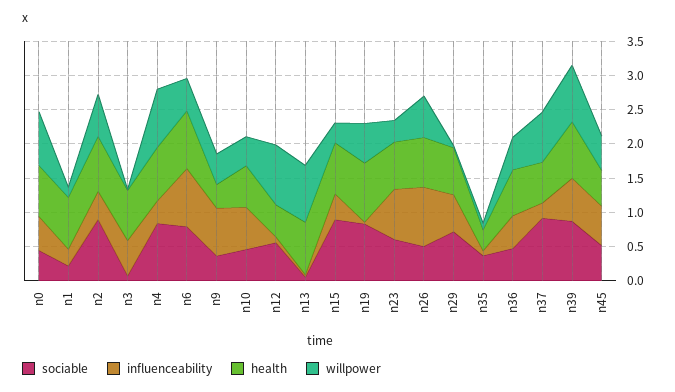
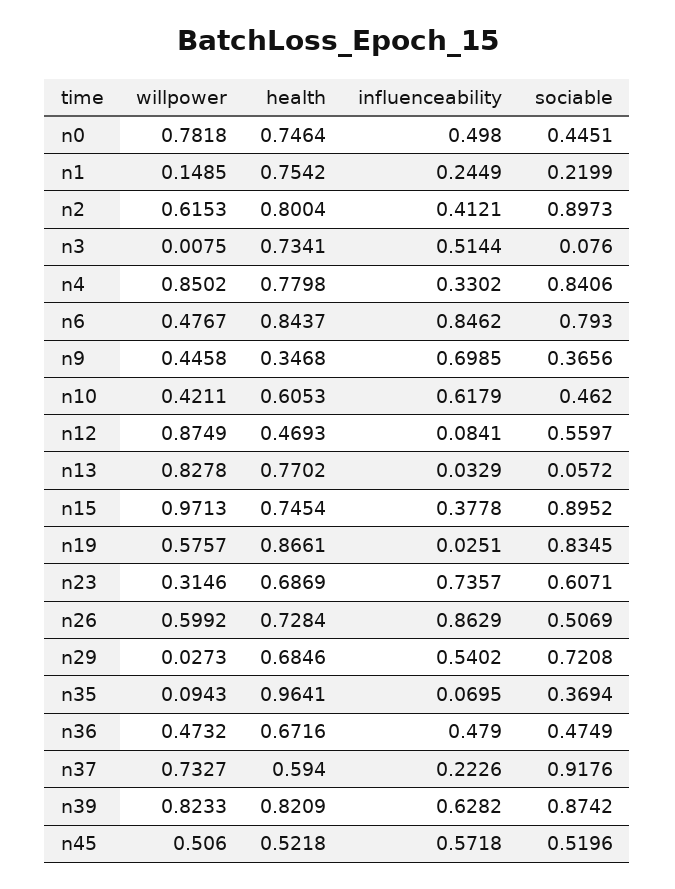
willpower, n15: 0.25 -> 0.9713
health, n35: 0.25 -> 0.9641

